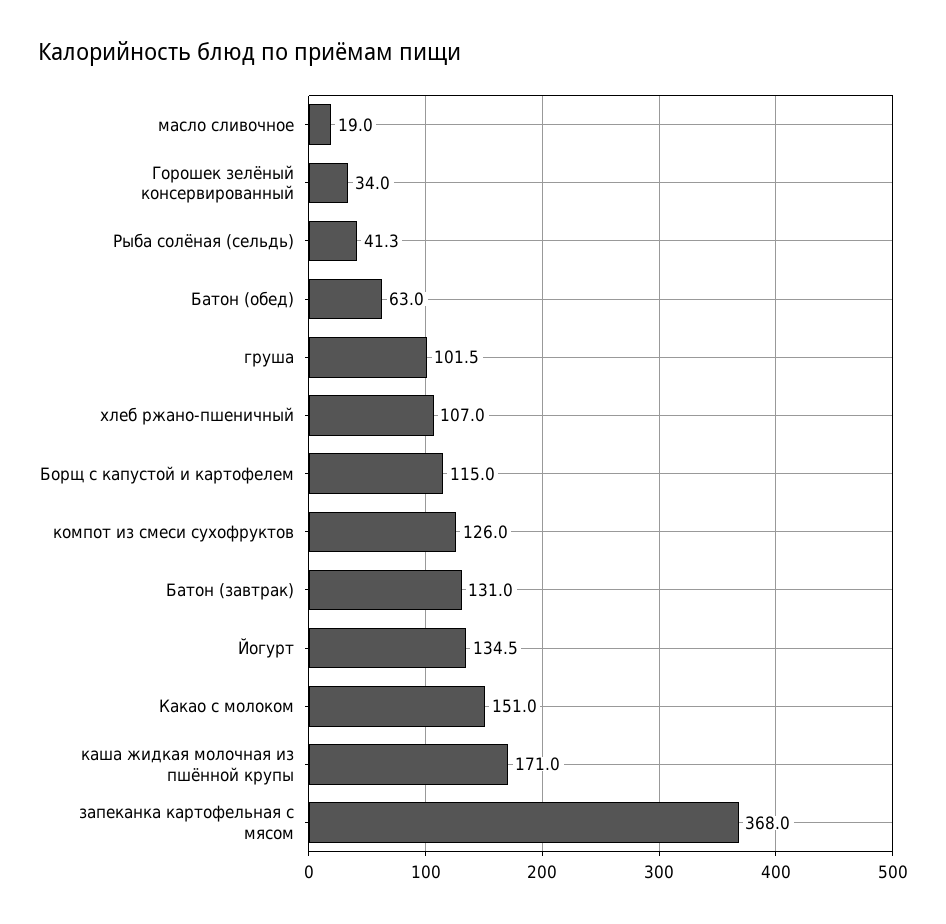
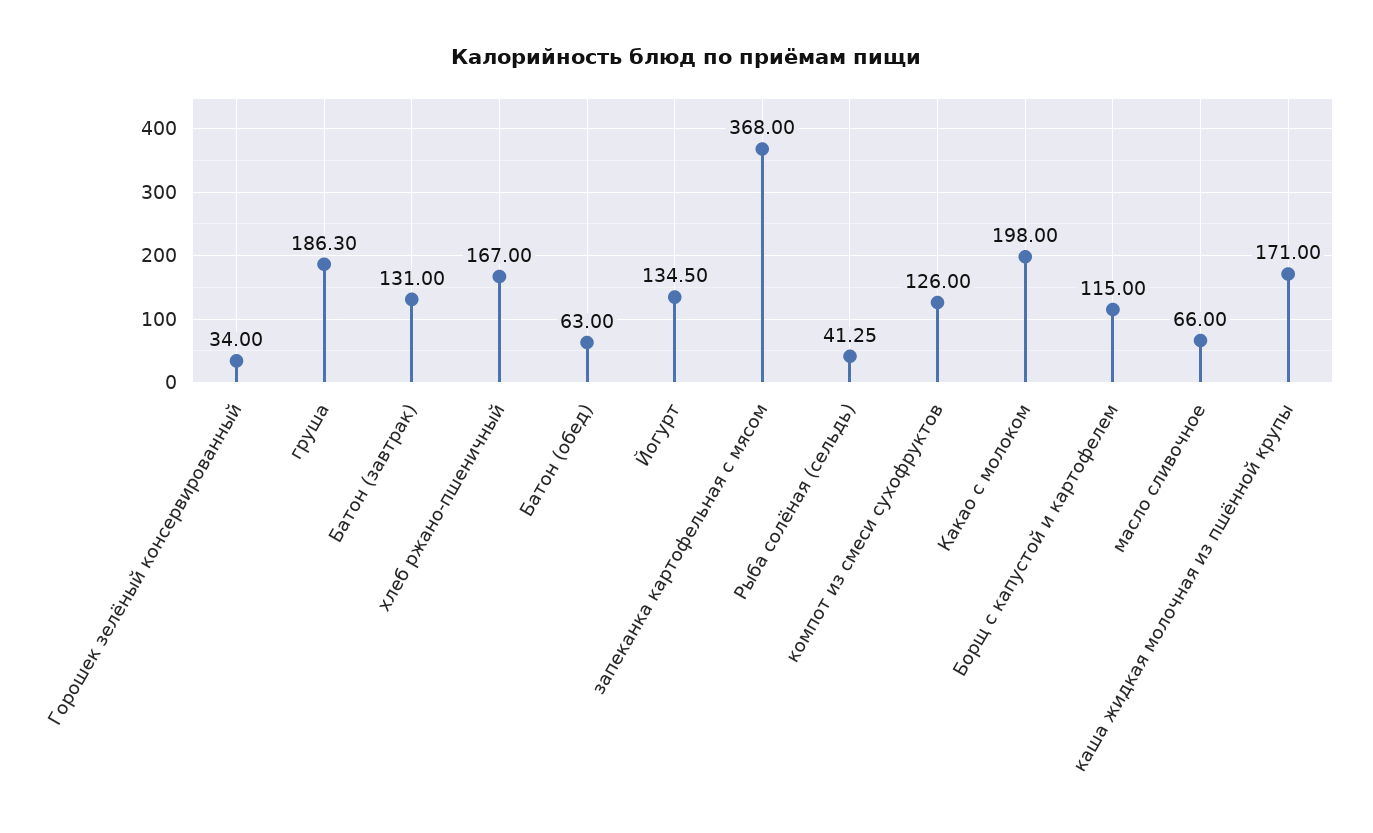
масло сливочное: 19 -> 66
груша: 101.5 -> 186.3
хлеб ржано-пшеничный: 107 -> 167
Какао с молоком: 151 -> 198

